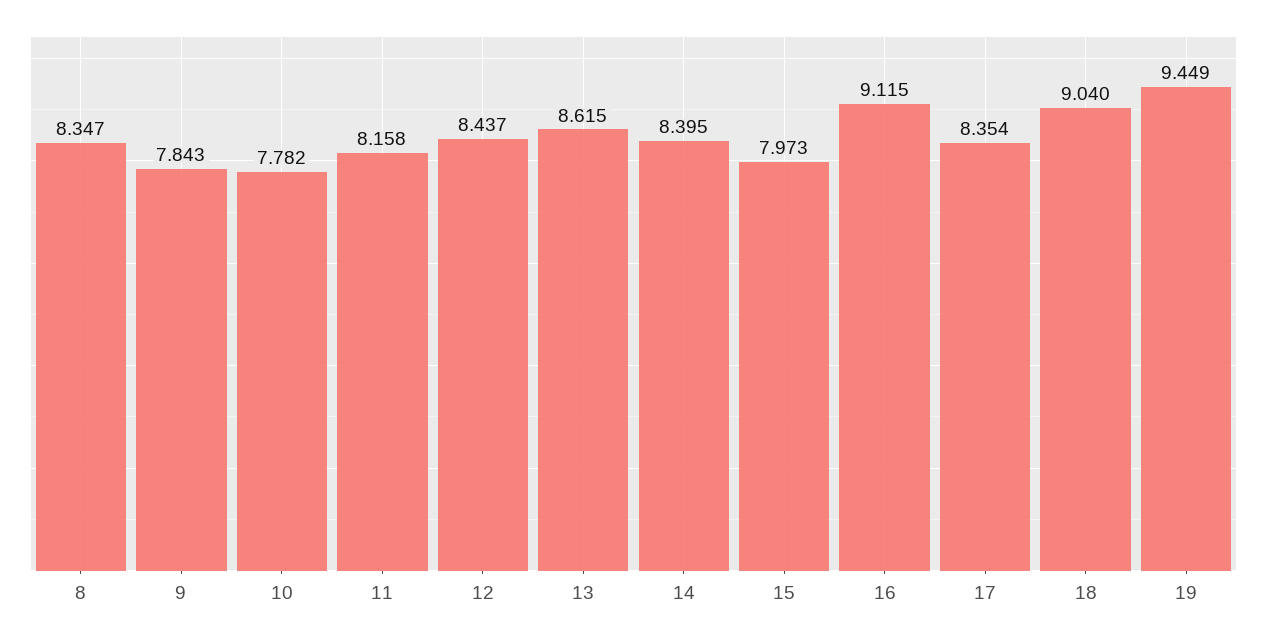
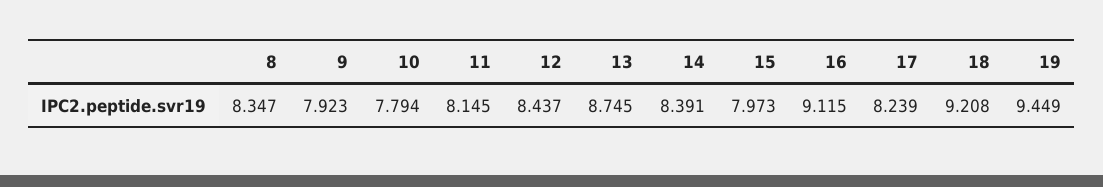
9: 7.843 -> 7.923
10: 7.782 -> 7.794
11: 8.158 -> 8.145
13: 8.615 -> 8.745
14: 8.395 -> 8.391
17: 8.354 -> 8.239
18: 9.04 -> 9.208

